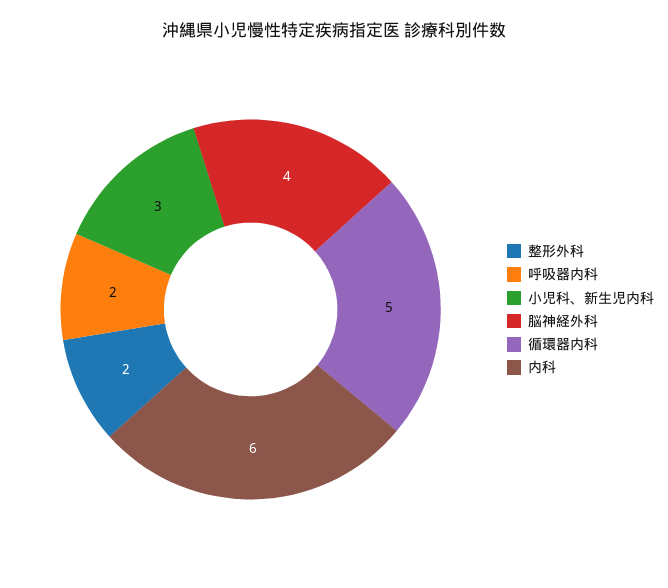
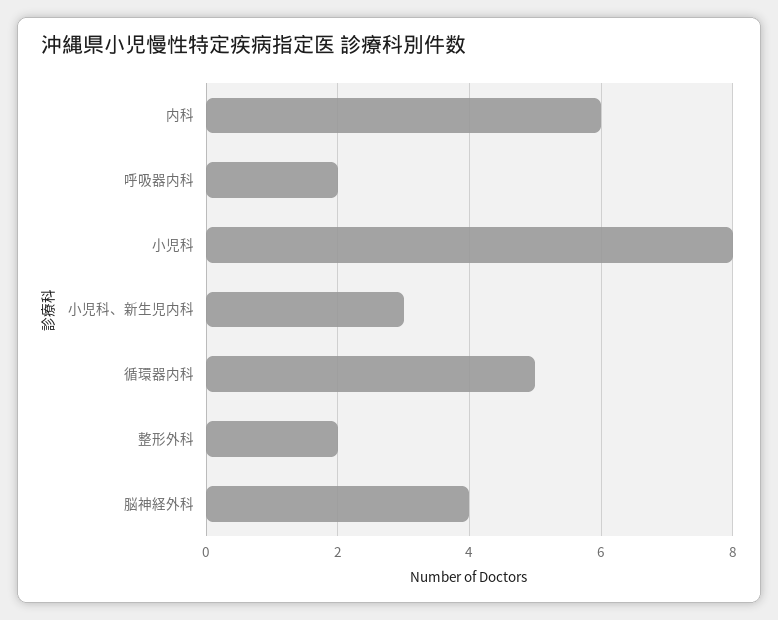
小児科: none -> 8

